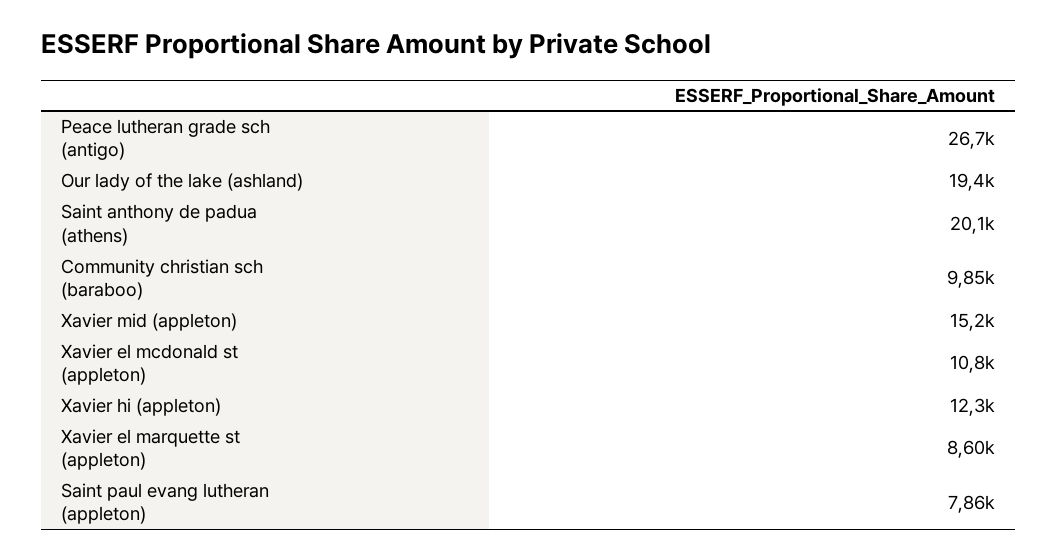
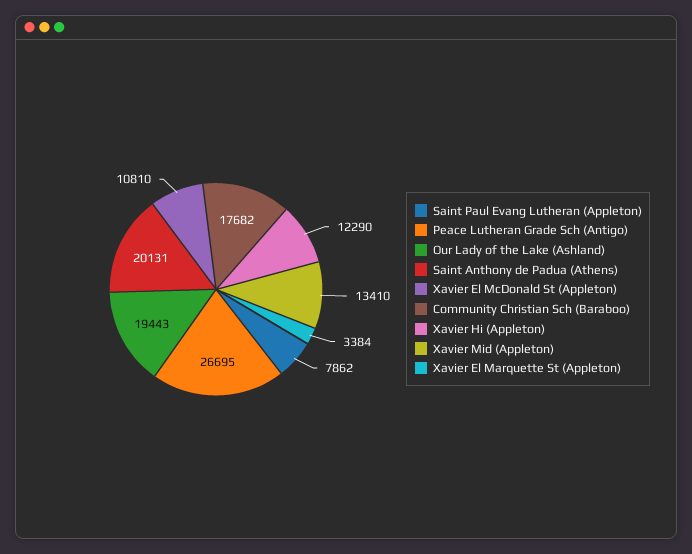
Community christian sch (baraboo): 9850 -> 17682
Xavier mid (appleton): 15200 -> 13410
Xavier el marquette st (appleton): 8600 -> 3384

